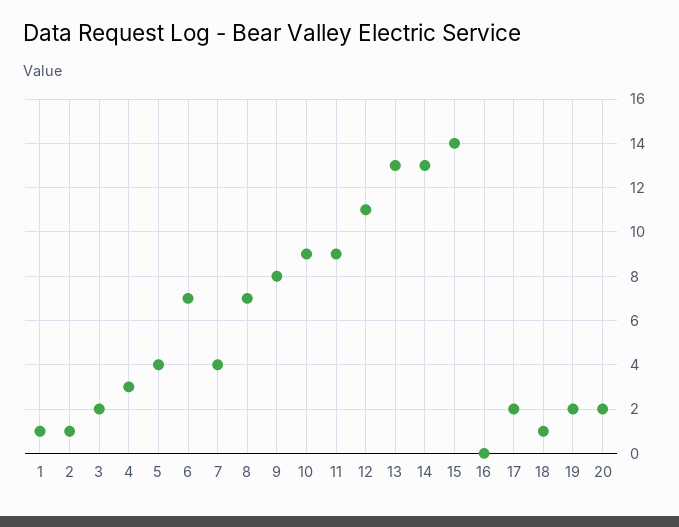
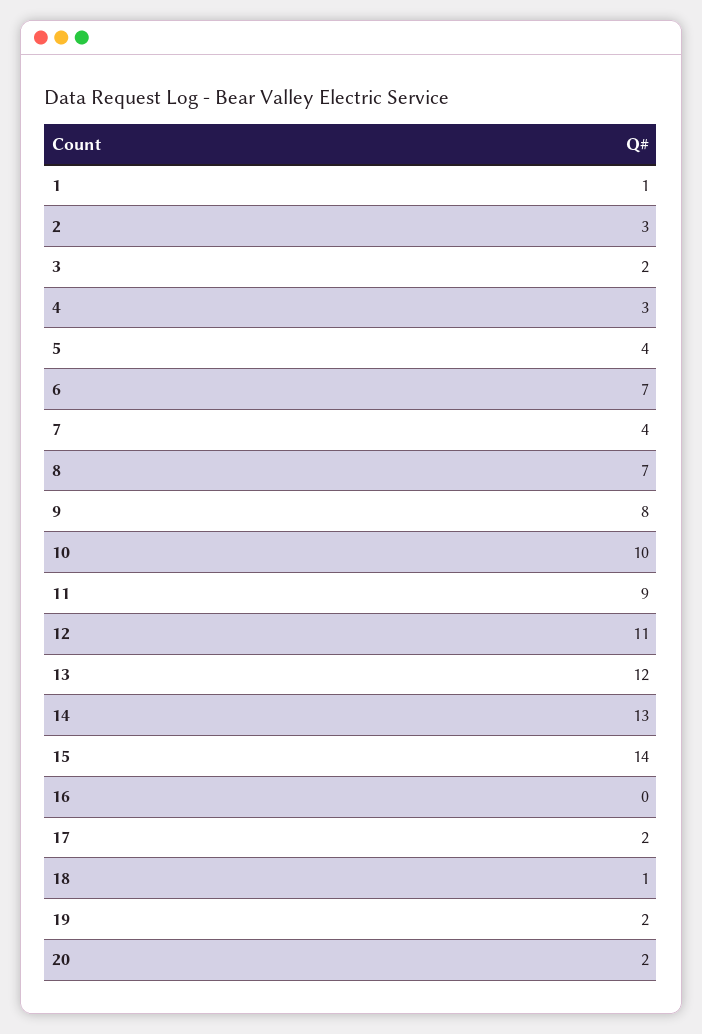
2: 1 -> 3
10: 9 -> 10
13: 13 -> 12

